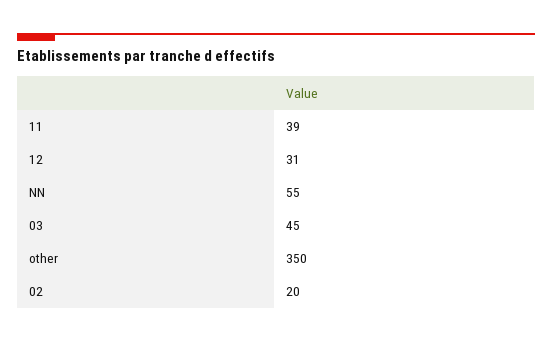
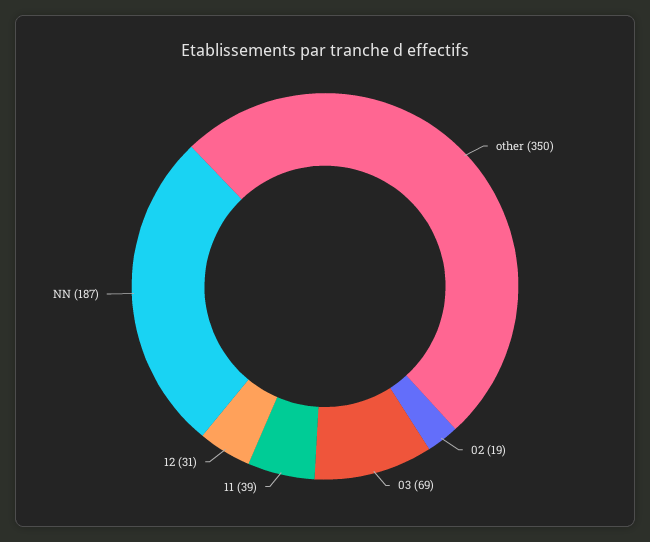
NN: 55 -> 187
03: 45 -> 69
02: 20 -> 19

